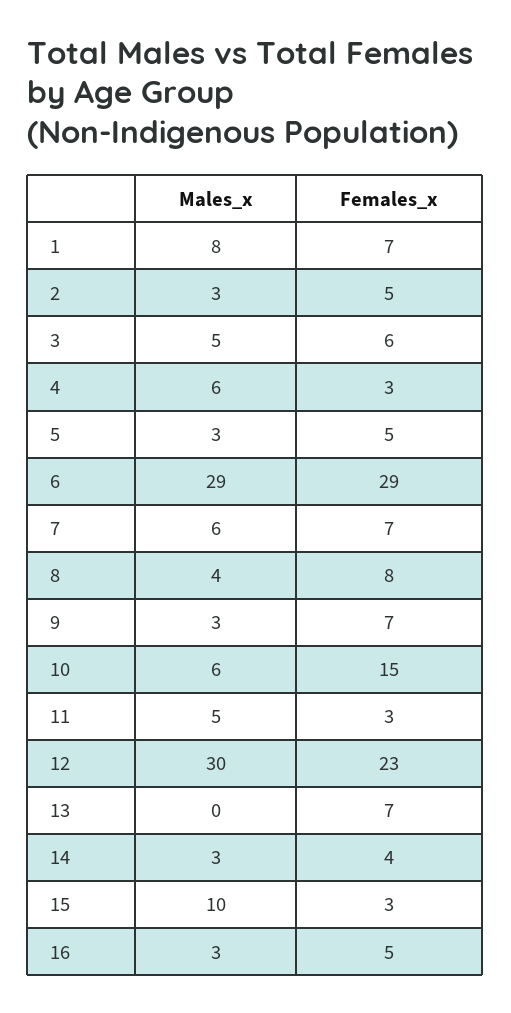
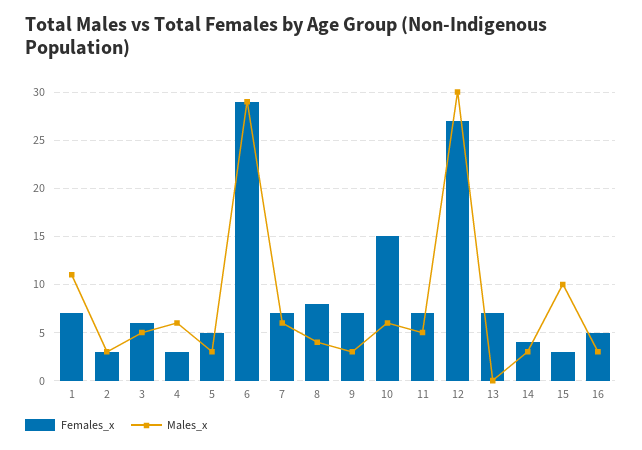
Males_x, 1: 8 -> 11
Females_x, 2: 5 -> 3
Females_x, 11: 3 -> 7
Females_x, 12: 23 -> 27

